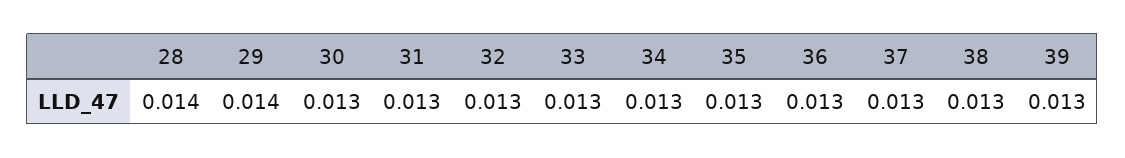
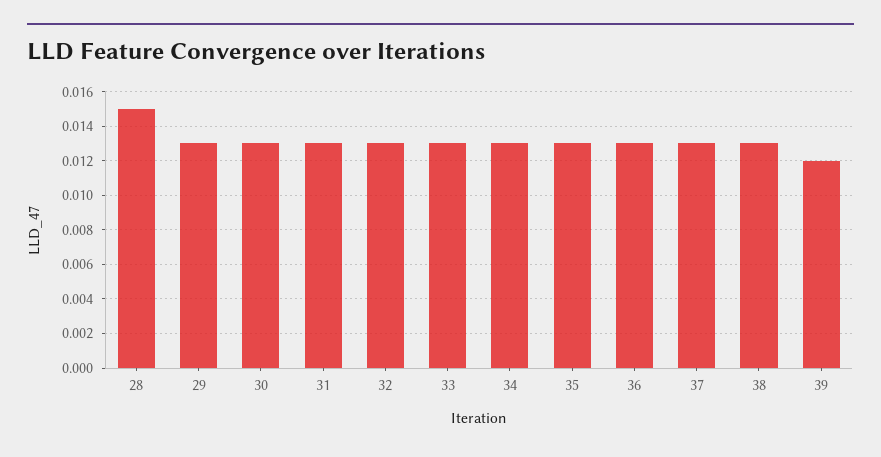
28: 0.014 -> 0.015
29: 0.014 -> 0.013
39: 0.013 -> 0.012

